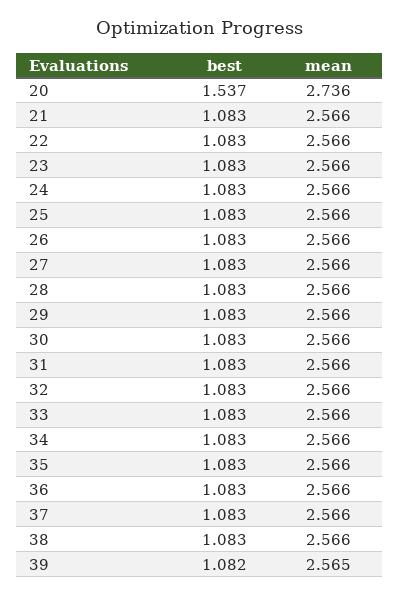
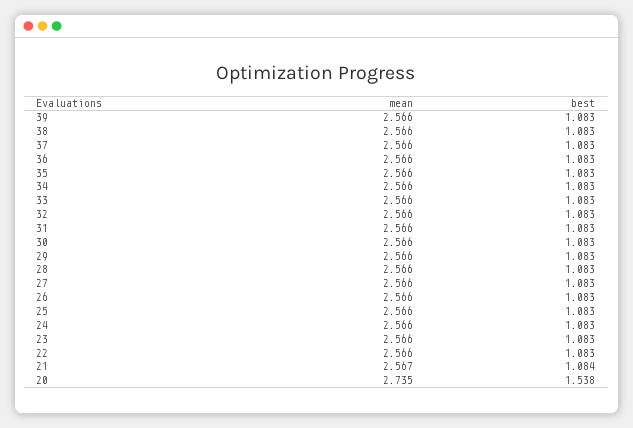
best, 20: 1.537 -> 1.538
mean, 20: 2.736 -> 2.735
best, 21: 1.083 -> 1.084
mean, 21: 2.566 -> 2.567
best, 39: 1.082 -> 1.083
mean, 39: 2.565 -> 2.566

